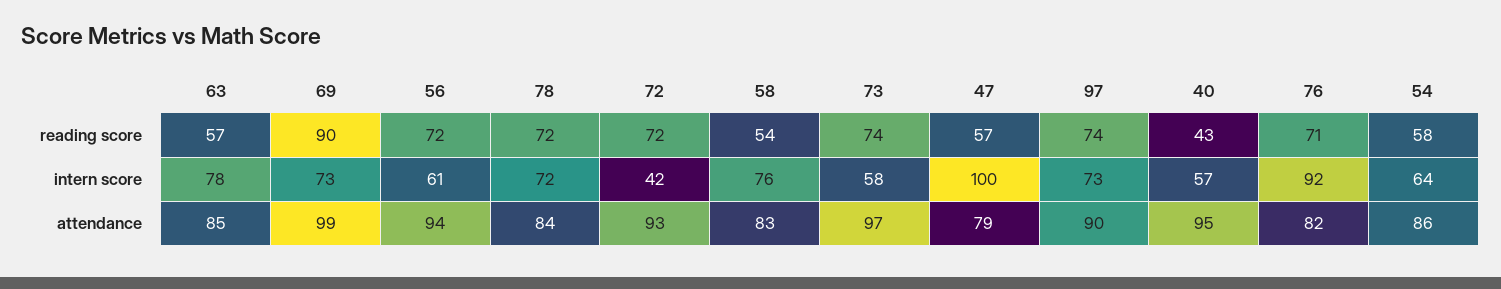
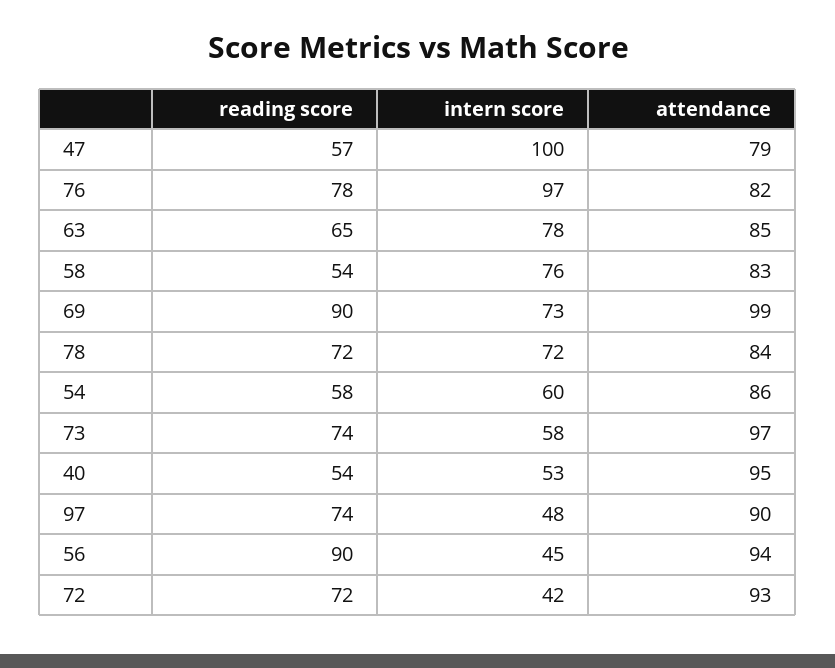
63, reading score: 57 -> 65
56, reading score: 72 -> 90
40, reading score: 43 -> 54
76, reading score: 71 -> 78
56, intern score: 61 -> 45
97, intern score: 73 -> 48
40, intern score: 57 -> 53
76, intern score: 92 -> 97
54, intern score: 64 -> 60

